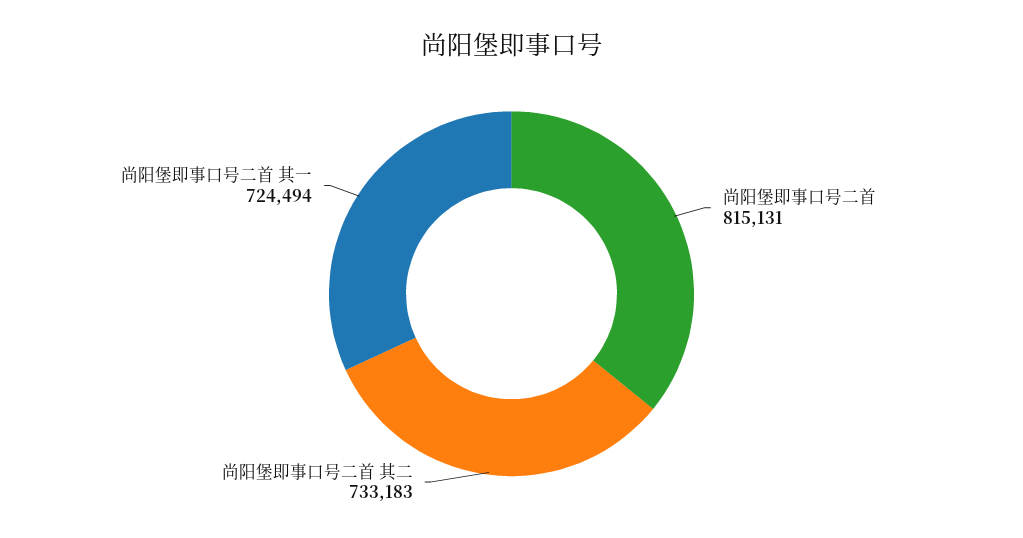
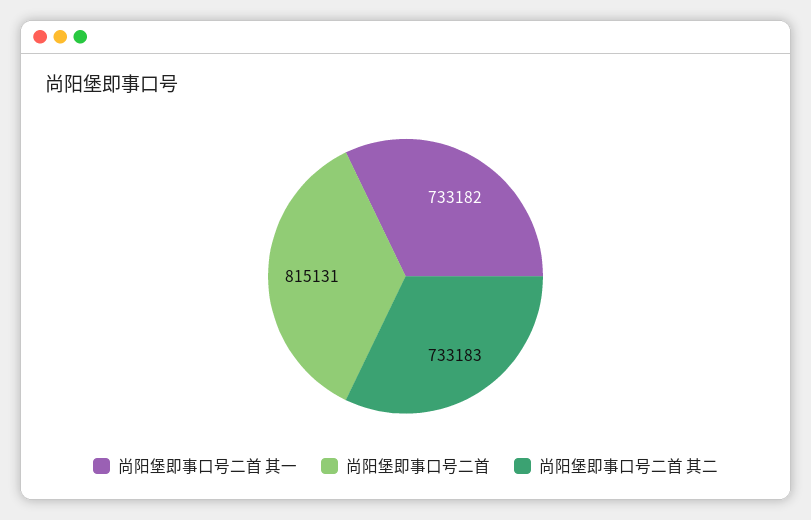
尚阳堡即事口号二首 其一: 724494 -> 733182

